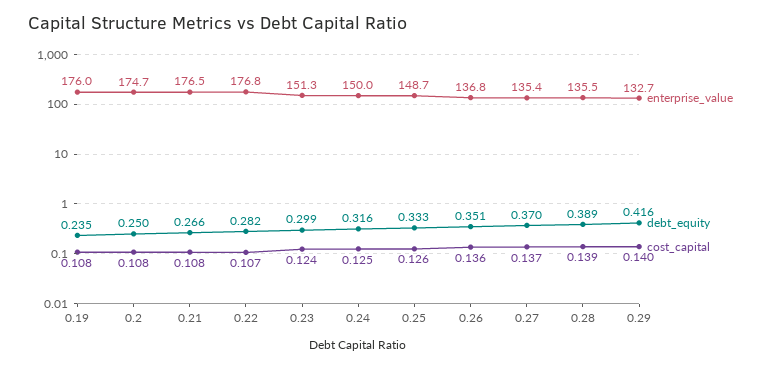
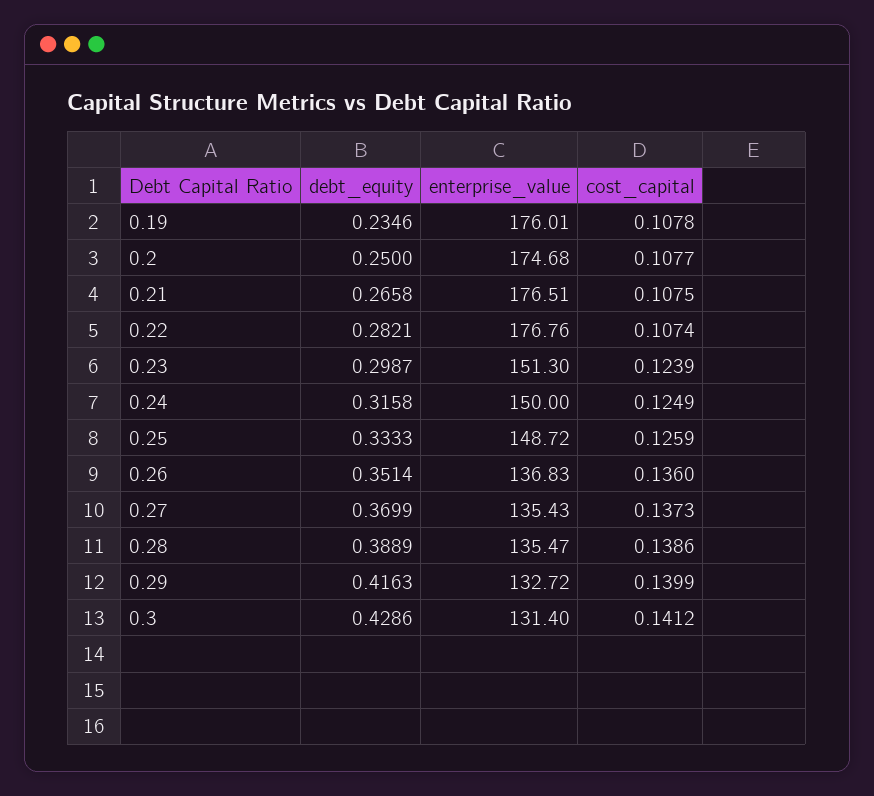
debt_equity, 0.3: none -> 0.4286
enterprise_value, 0.3: none -> 131.4
cost_capital, 0.3: none -> 0.1412

